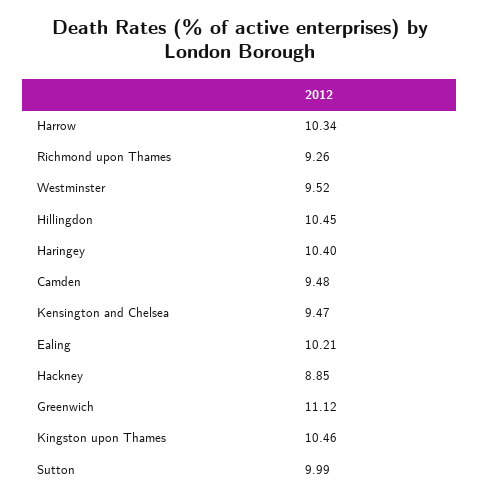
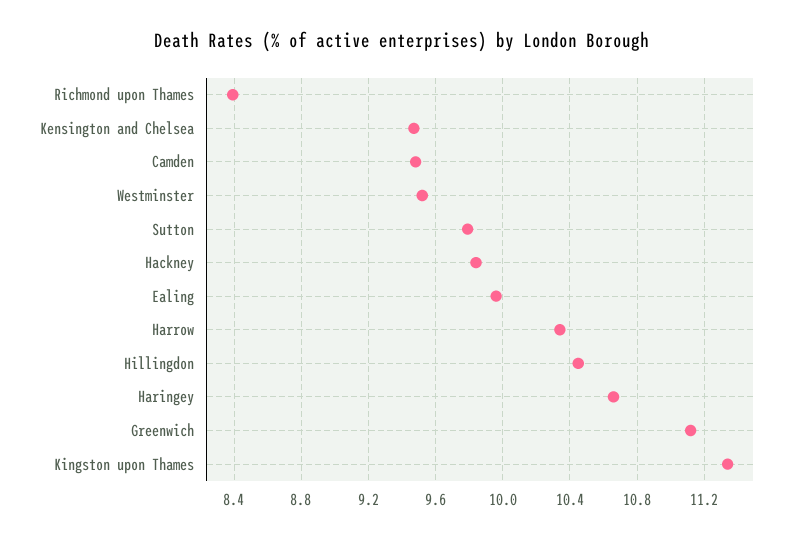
Richmond upon Thames: 9.26 -> 8.4
Haringey: 10.4 -> 10.65
Ealing: 10.21 -> 9.95
Hackney: 8.85 -> 9.85
Kingston upon Thames: 10.46 -> 11.35
Sutton: 9.99 -> 9.8

